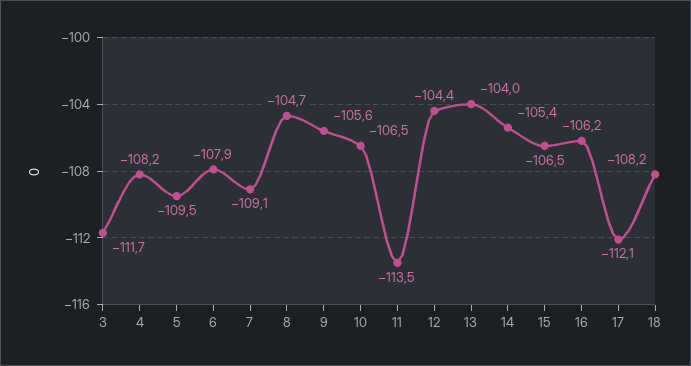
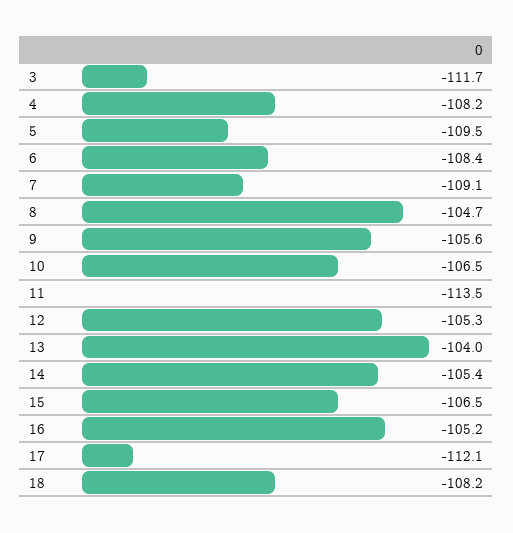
6: -107.9 -> -108.4
12: -104.4 -> -105.3
16: -106.2 -> -105.2

